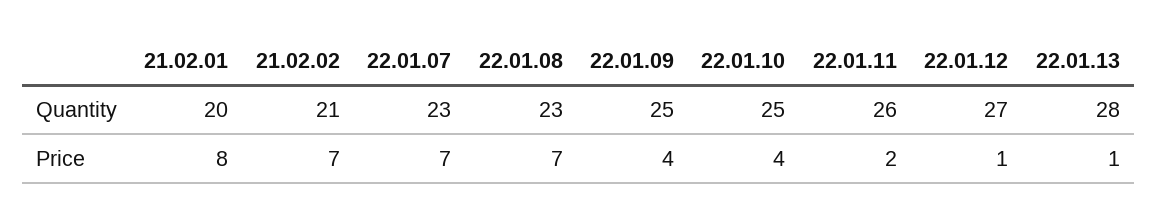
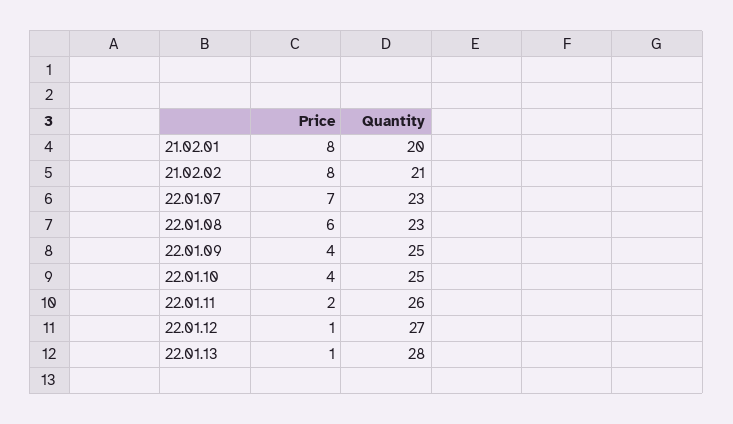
21.02.02, Price: 7 -> 8
22.01.08, Price: 7 -> 6

